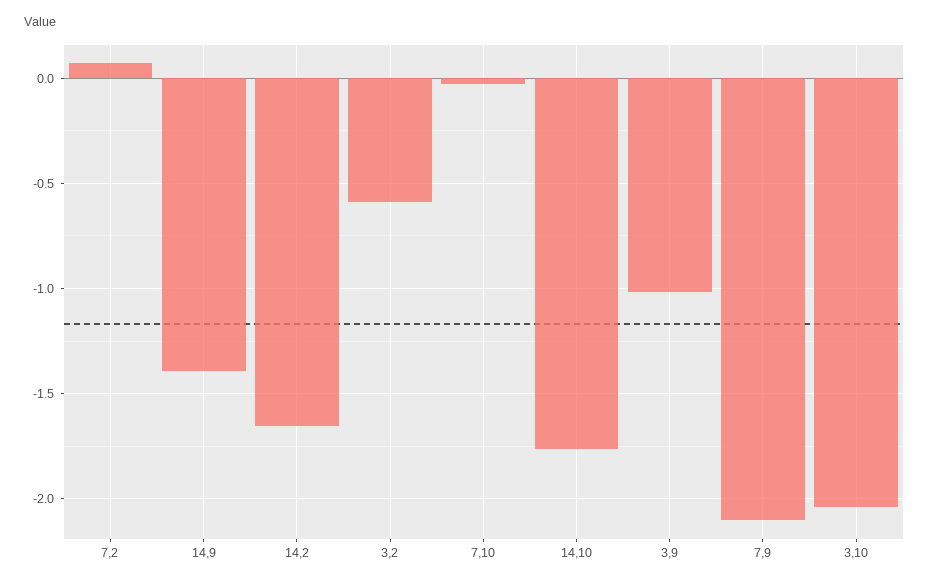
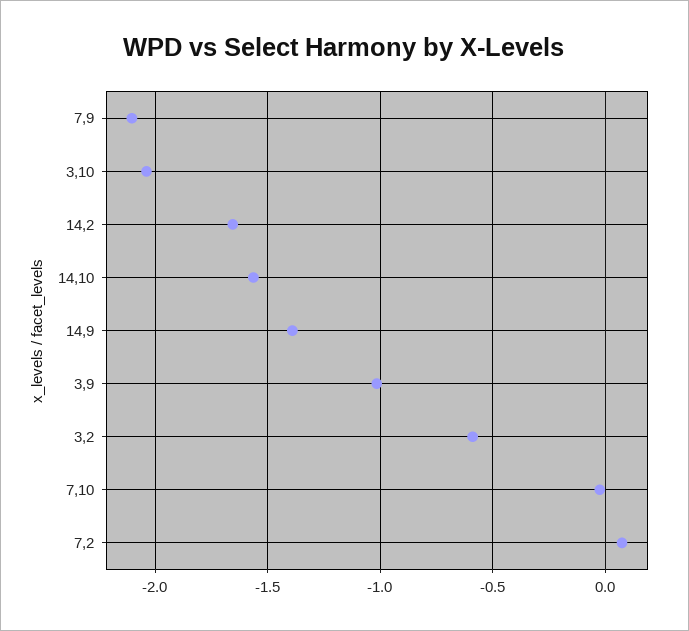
14,10: -1.75 -> -1.55

